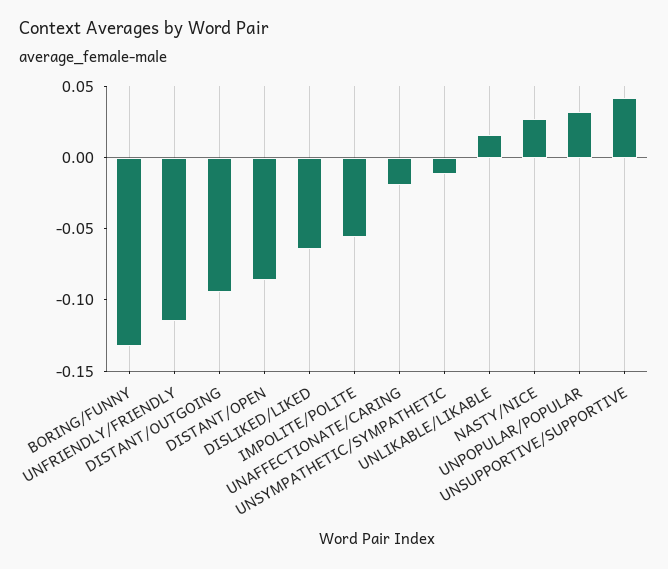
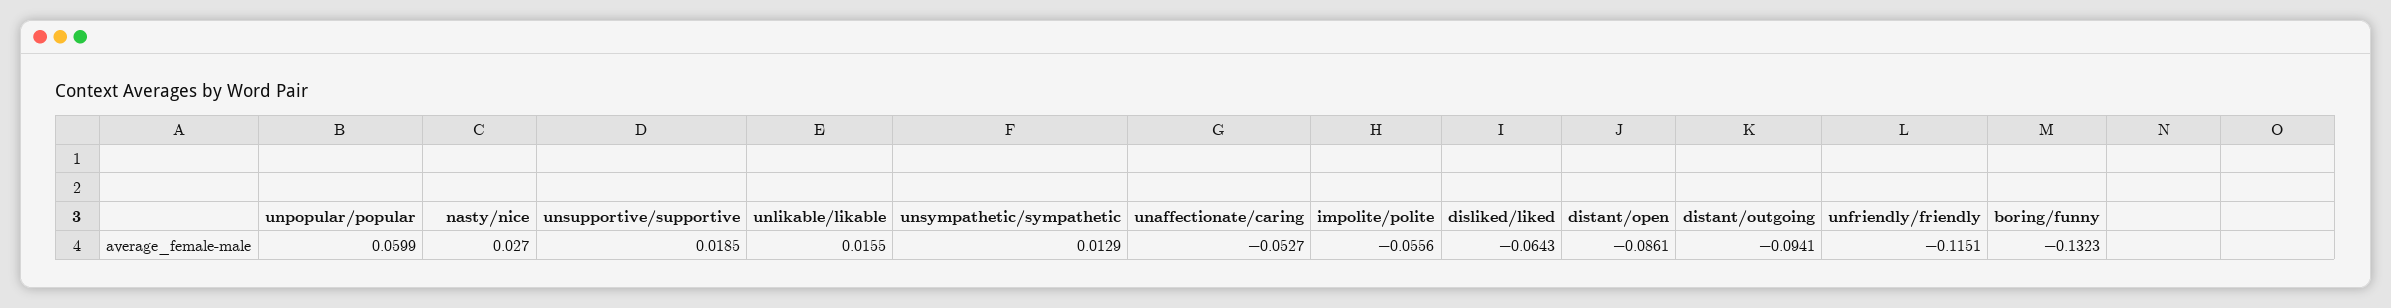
UNAFFECTIONATE/CARING: -0.02 -> -0.0527
UNSYMPATHETIC/SYMPATHETIC: -0.01 -> 0.0129
UNPOPULAR/POPULAR: 0.03 -> 0.0599
UNSUPPORTIVE/SUPPORTIVE: 0.04 -> 0.0185

